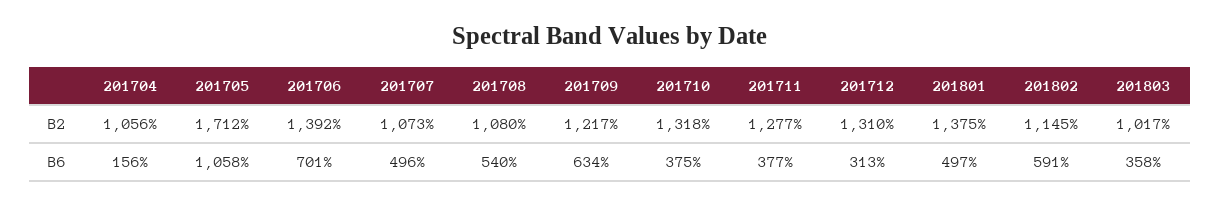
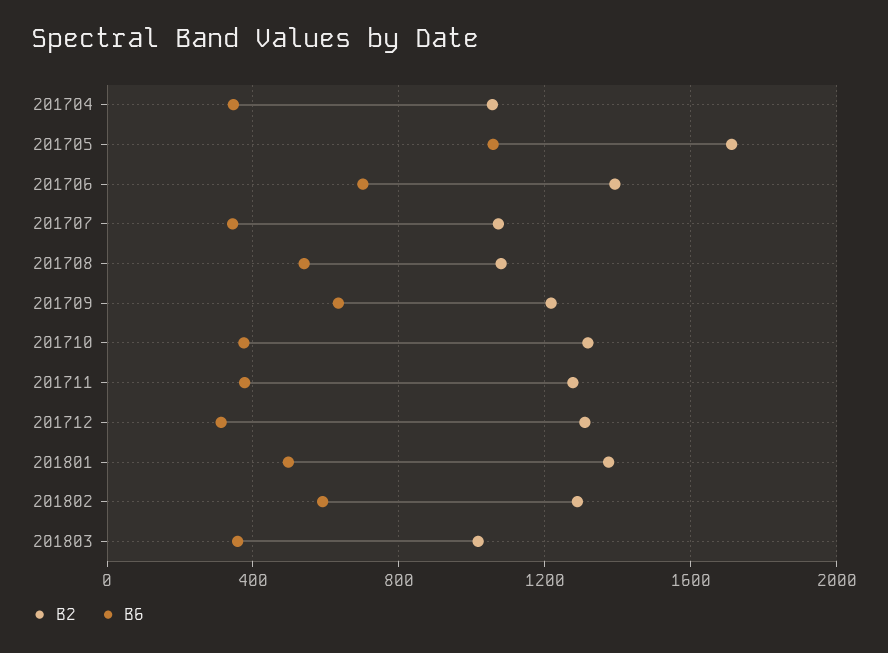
B2, 201802: 1145 -> 1300
B6, 201704: 156 -> 350
B6, 201707: 496 -> 350

